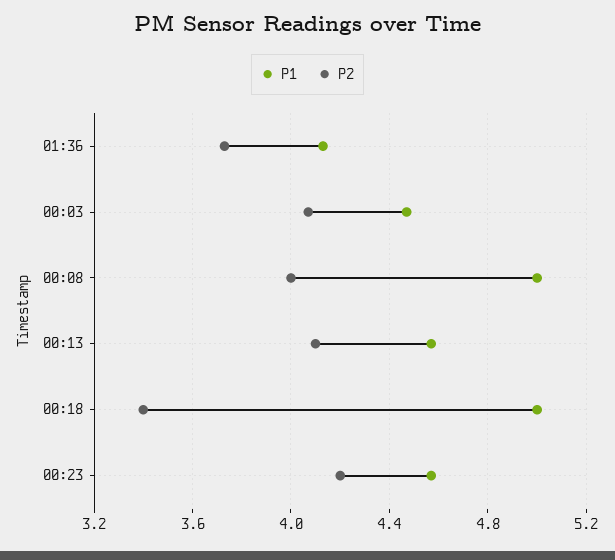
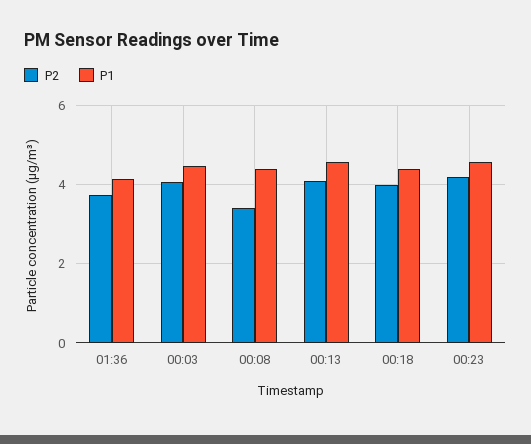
P1, 00:08: 5 -> 4.4
P2, 00:08: 4 -> 3.4
P1, 00:18: 5 -> 4.4
P2, 00:18: 3.4 -> 4

